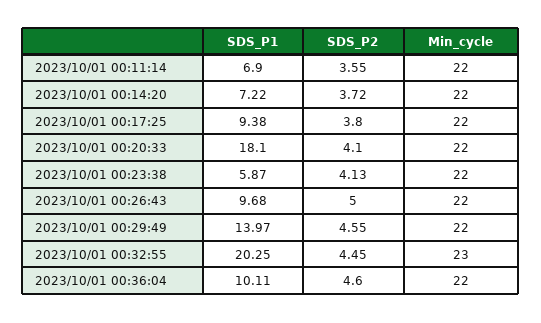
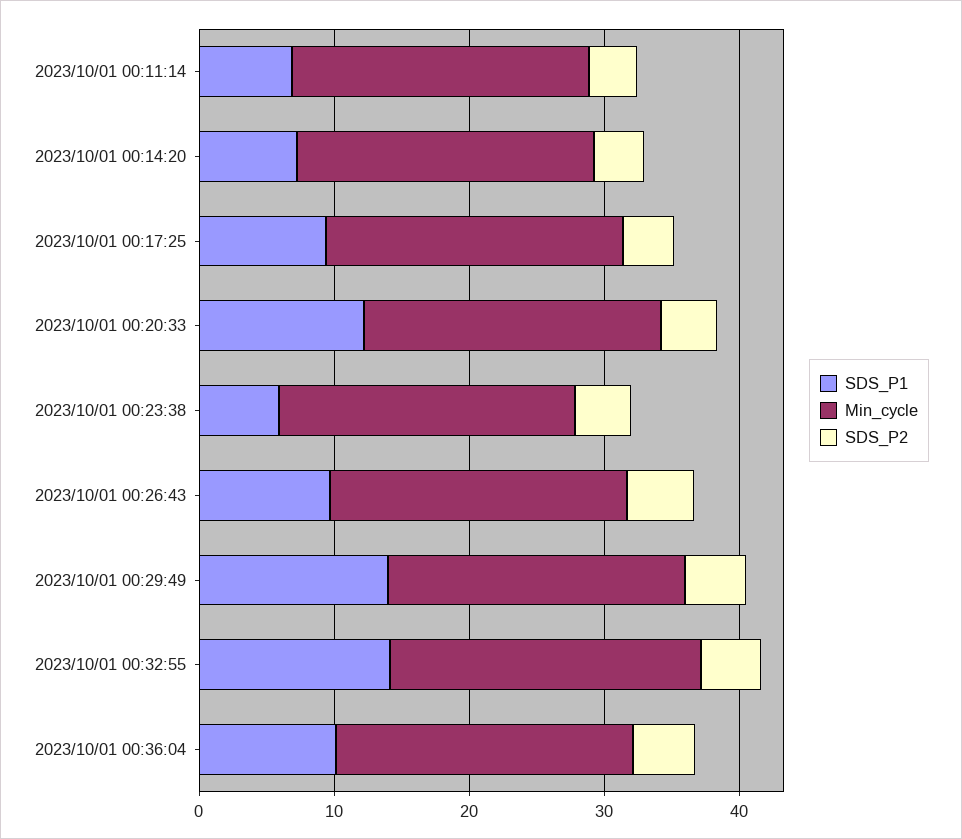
SDS_P1, 2023/10/01 00:20:33: 18.1 -> 12
SDS_P1, 2023/10/01 00:32:55: 20.25 -> 14

